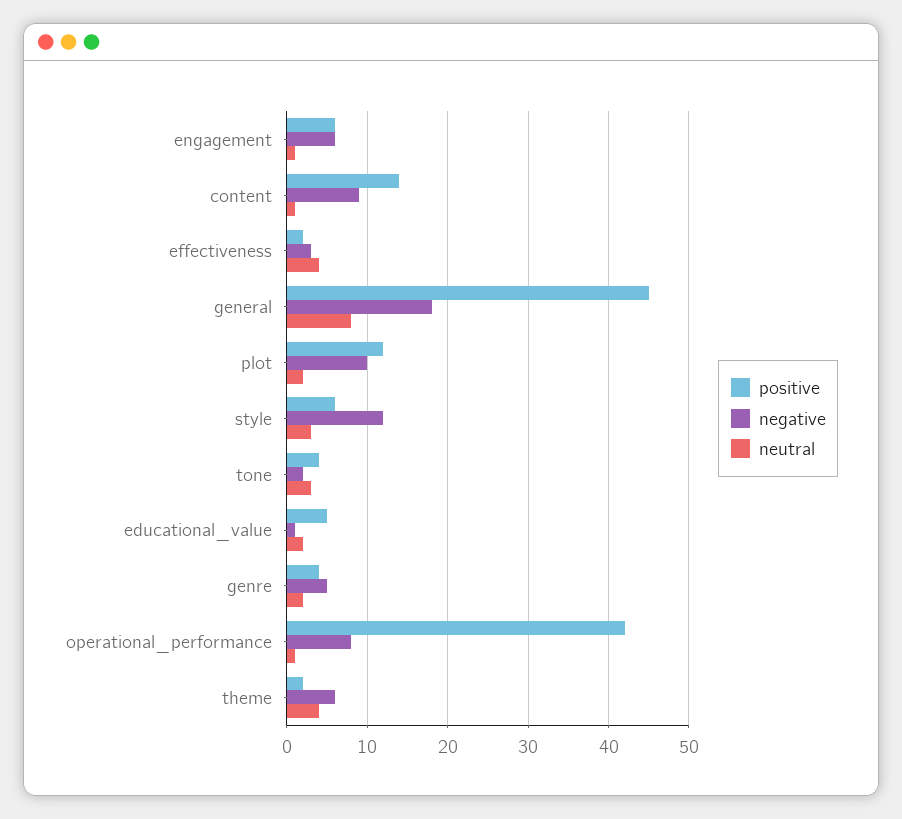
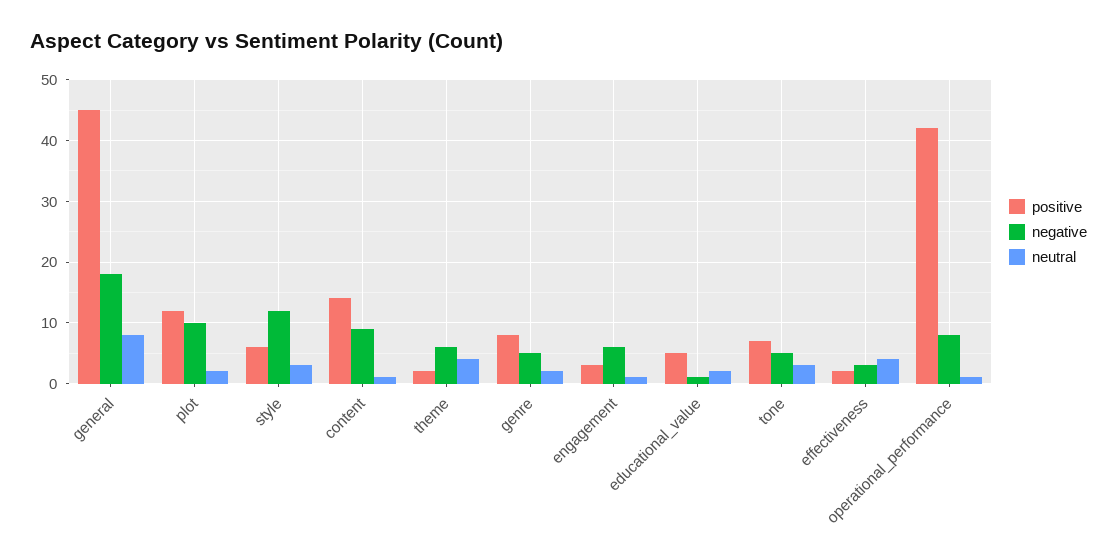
positive, engagement: 6 -> 3
positive, tone: 4 -> 7
negative, tone: 2 -> 5
positive, genre: 4 -> 8

